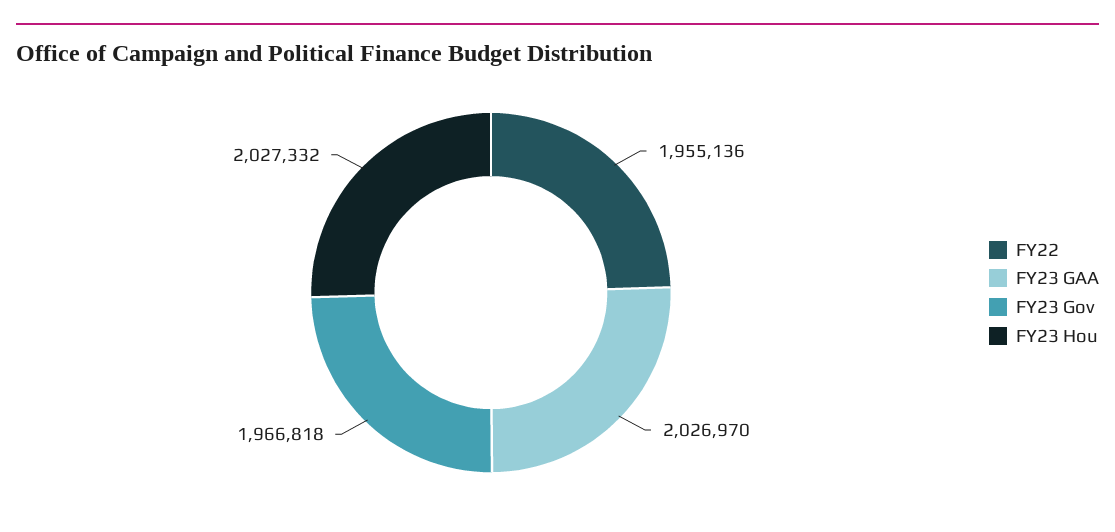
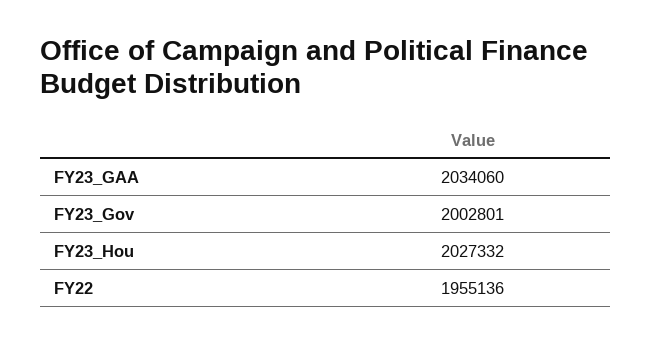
FY23 GAA: 2026970 -> 2034060
FY23 Gov: 1966818 -> 2002801

